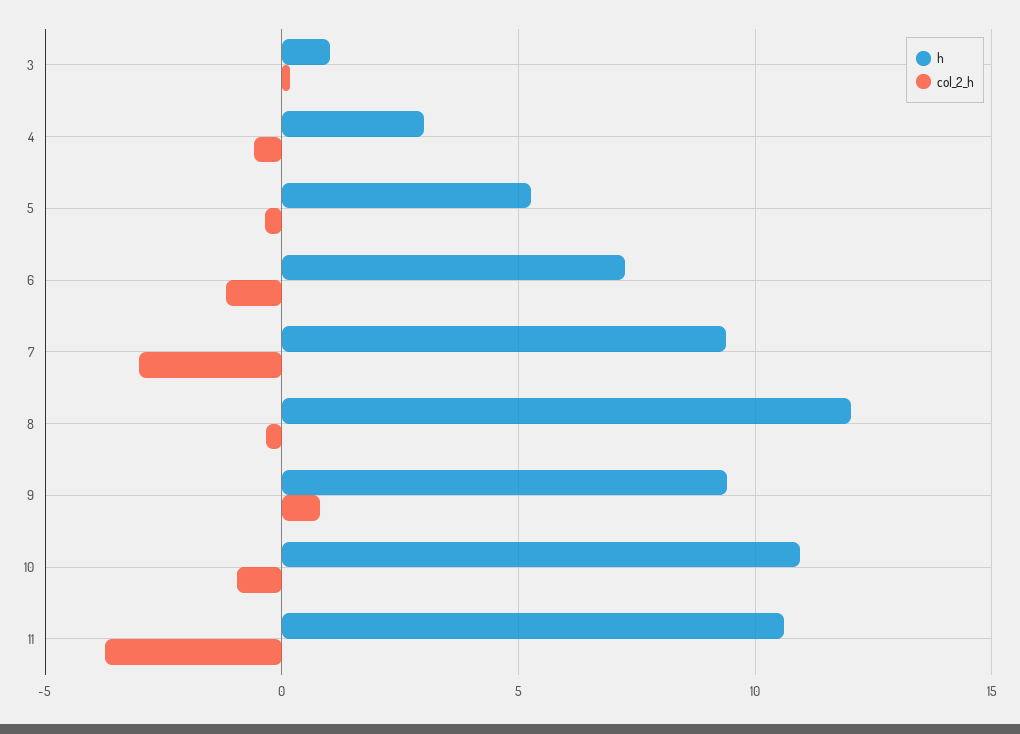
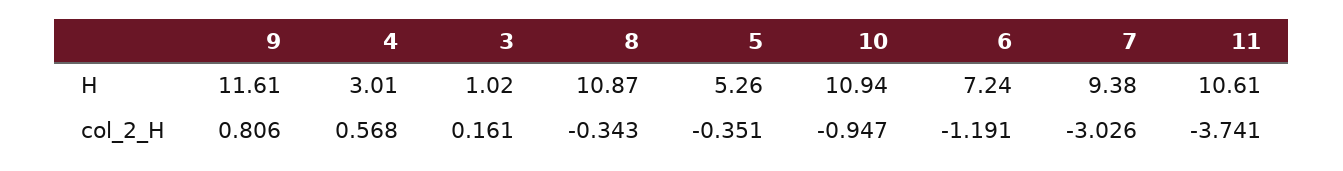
col_2_h, 4: -0.5 -> 0.568
h, 8: 12 -> 10.87
h, 9: 9.5 -> 11.61

